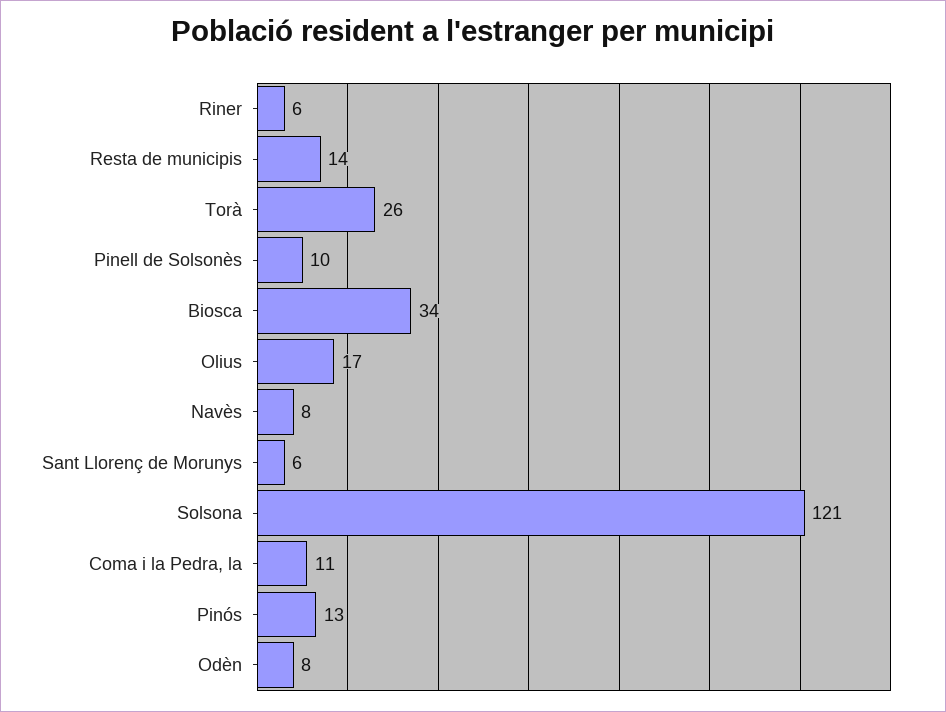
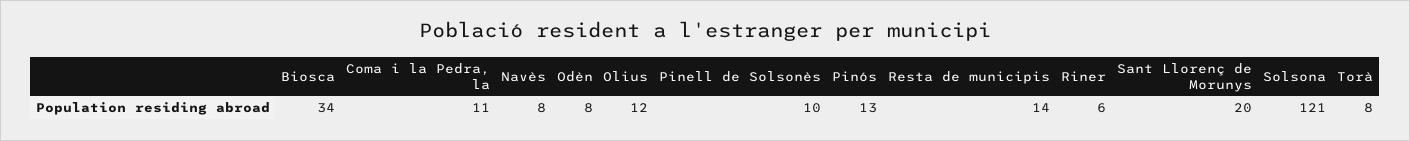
Torà: 26 -> 8
Olius: 17 -> 12
Sant Llorenç de Morunys: 6 -> 20

